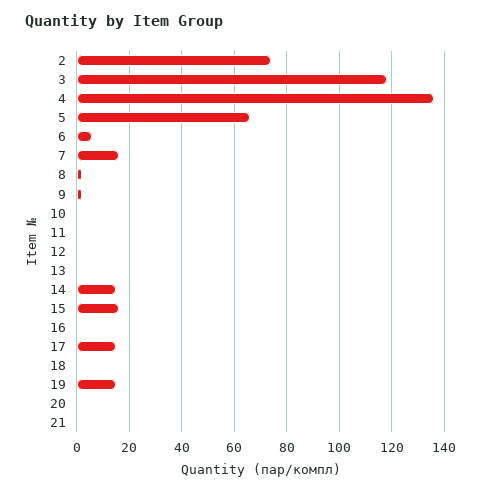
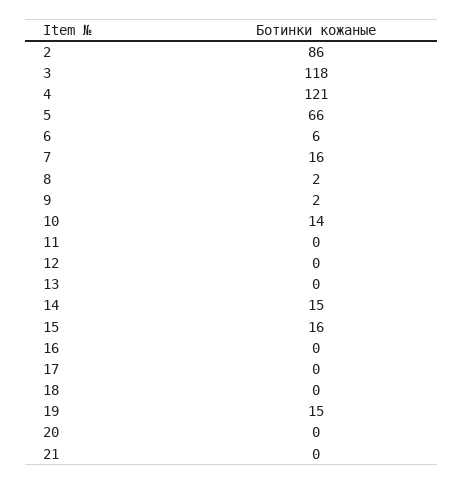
2: 75 -> 86
4: 135 -> 121
10: 0 -> 14
17: 15 -> 0

